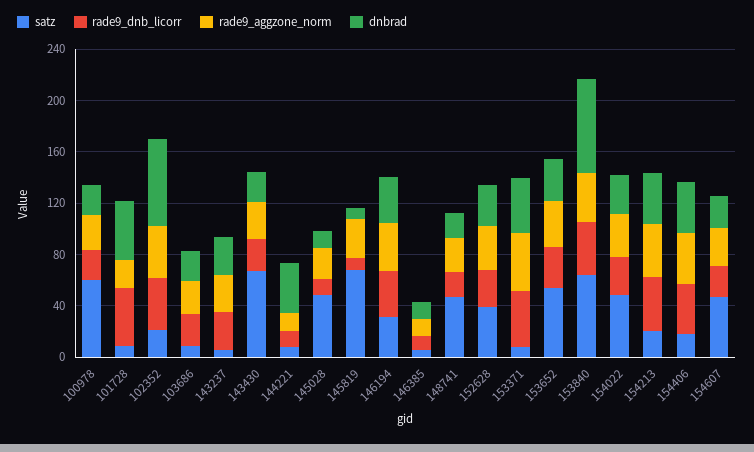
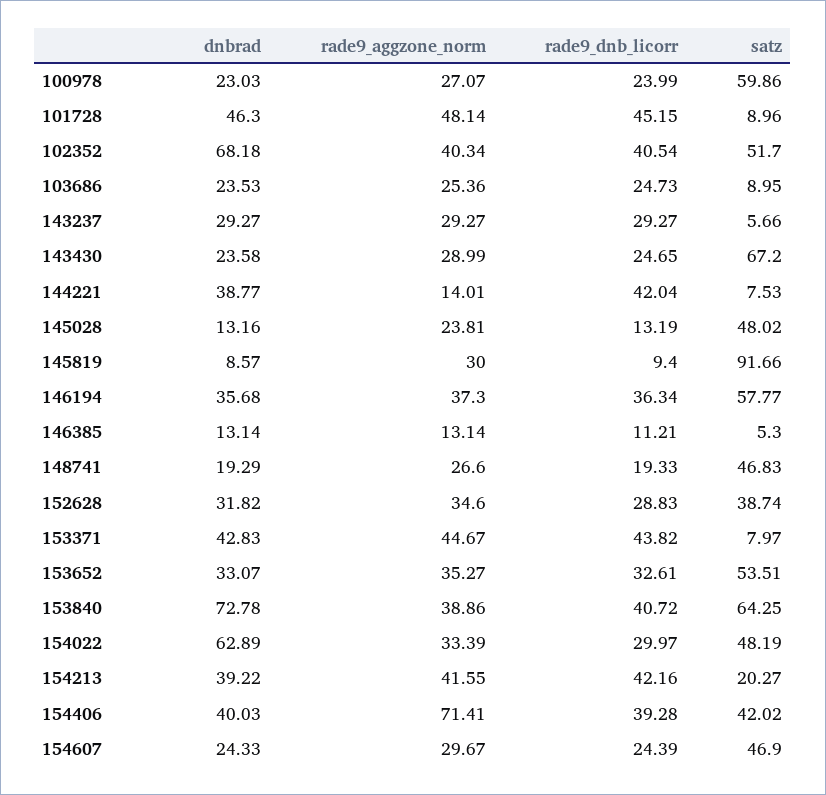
rade9_aggzone_norm, 101728: 20 -> 48.14
satz, 102352: 20 -> 51.7
rade9_dnb_licorr, 144221: 10 -> 42.04
satz, 145819: 70 -> 91.66
satz, 146194: 30 -> 57.77
dnbrad, 154022: 30 -> 62.89
satz, 154406: 20 -> 42.02
rade9_aggzone_norm, 154406: 40 -> 71.41

